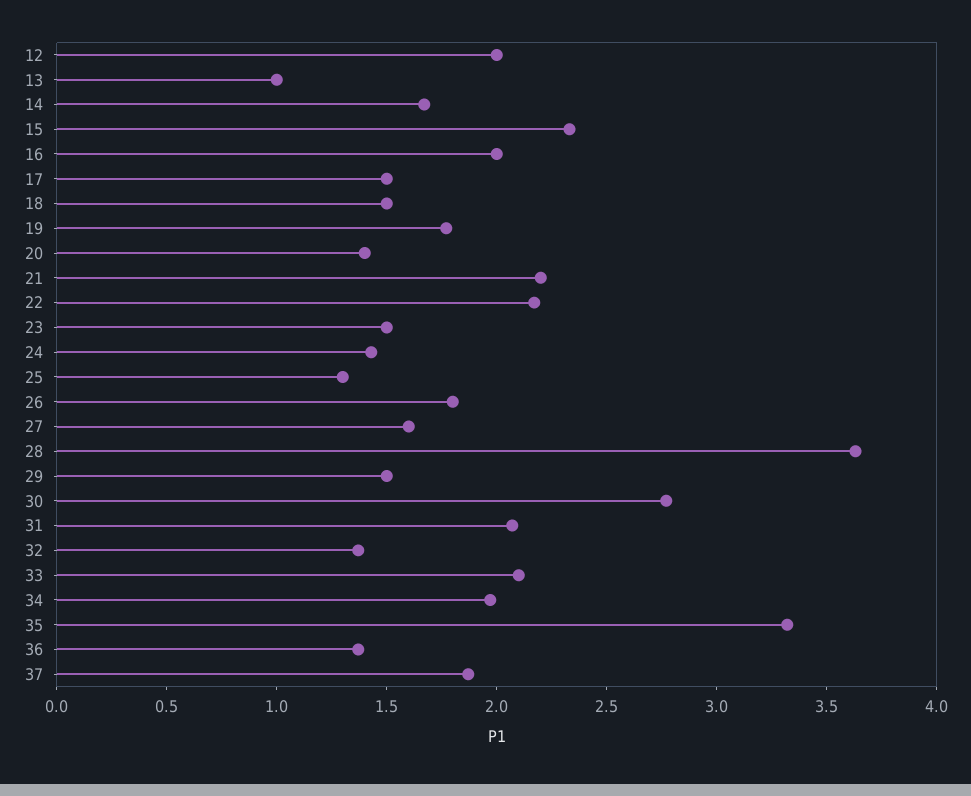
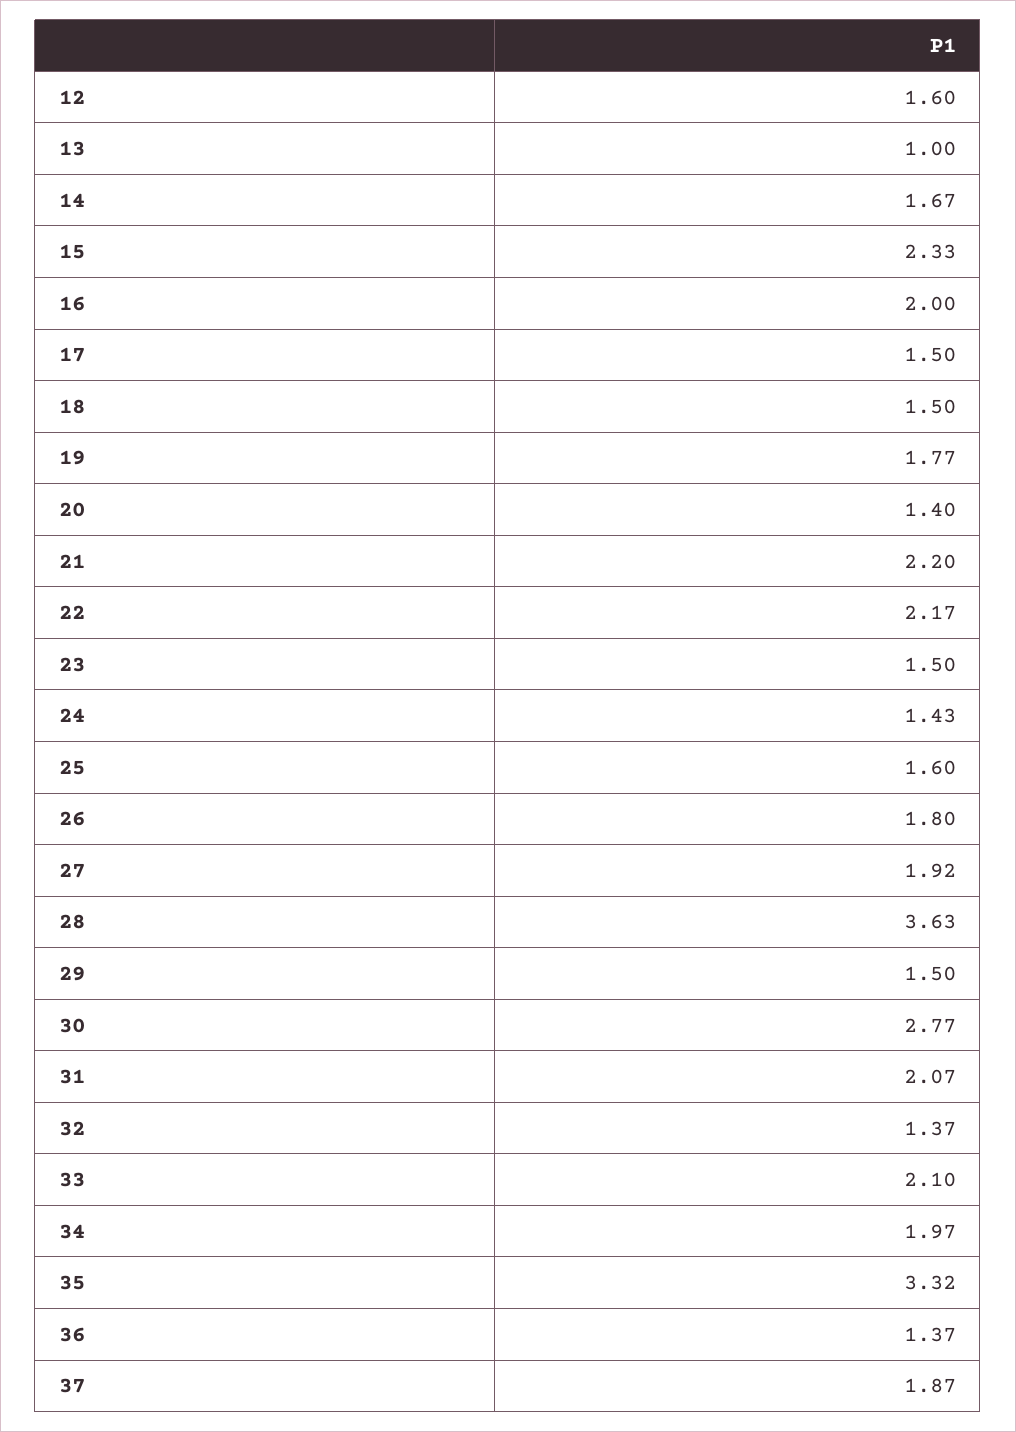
12: 2 -> 1.6
25: 1.3 -> 1.6
27: 1.6 -> 1.92

